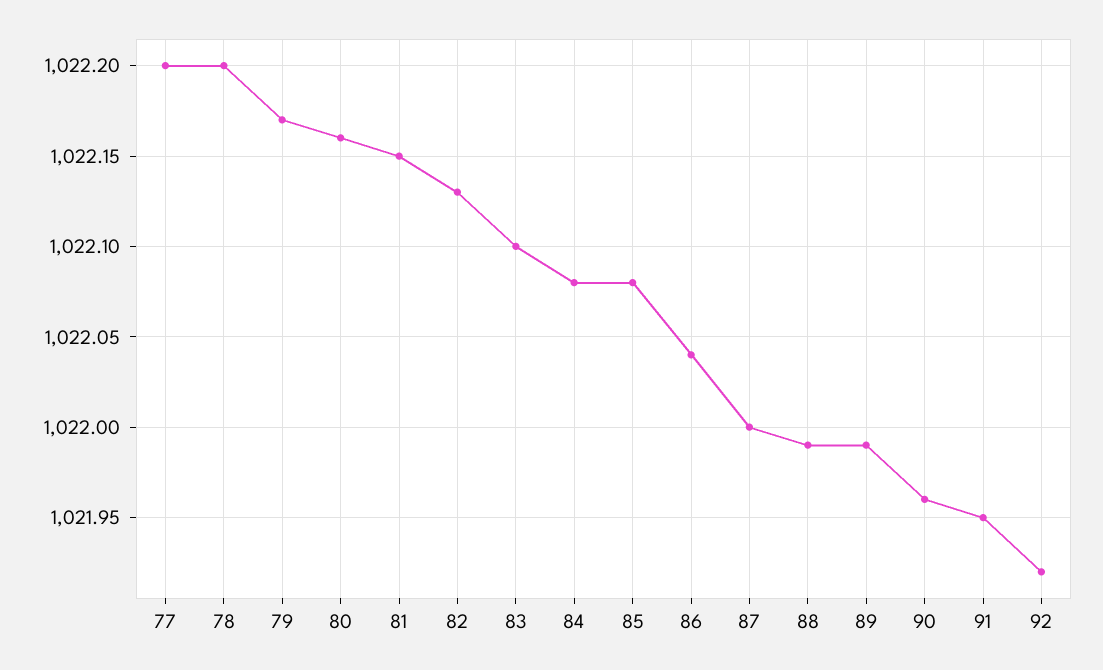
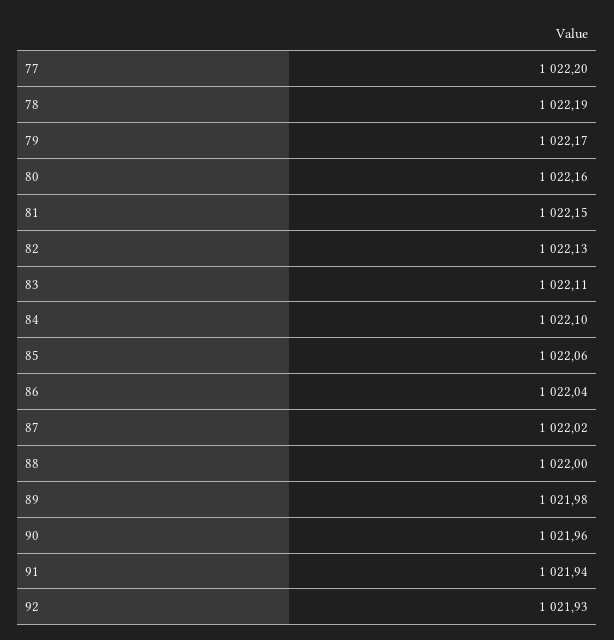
78: 1022.2 -> 1022.19
83: 1022.1 -> 1022.11
84: 1022.08 -> 1022.1
85: 1022.08 -> 1022.06
87: 1022 -> 1022.02
88: 1021.99 -> 1022
89: 1021.99 -> 1021.98
91: 1021.95 -> 1021.94
92: 1021.92 -> 1021.93

